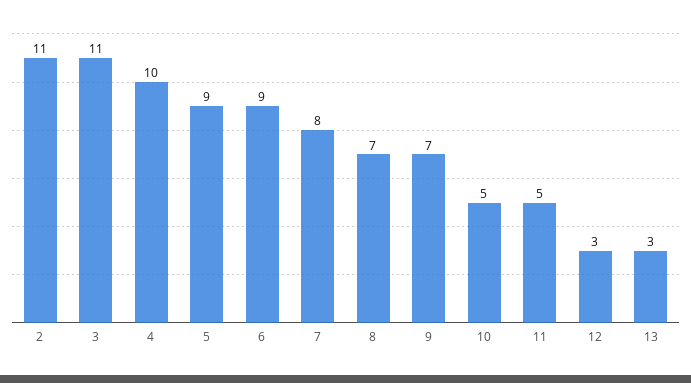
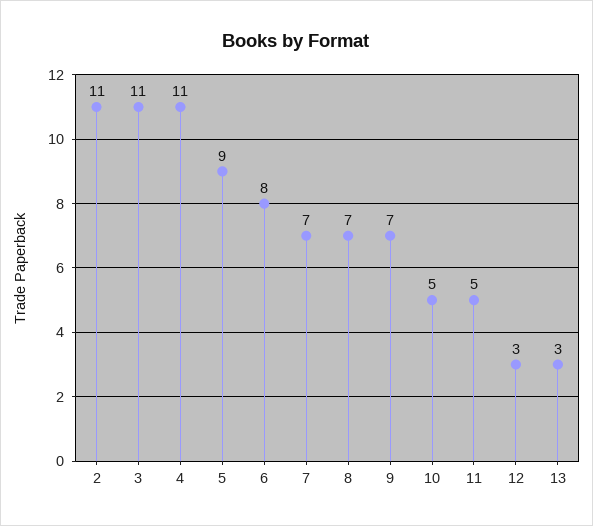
4: 10 -> 11
6: 9 -> 8
7: 8 -> 7

